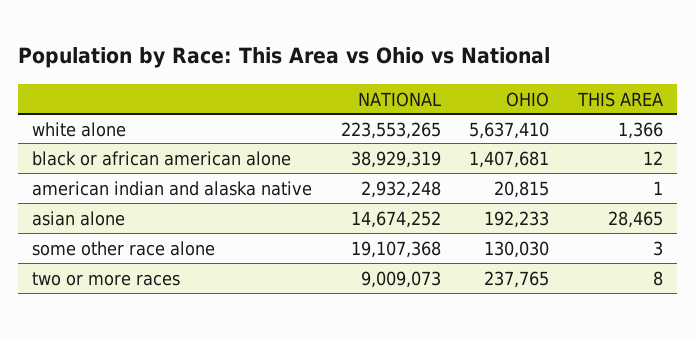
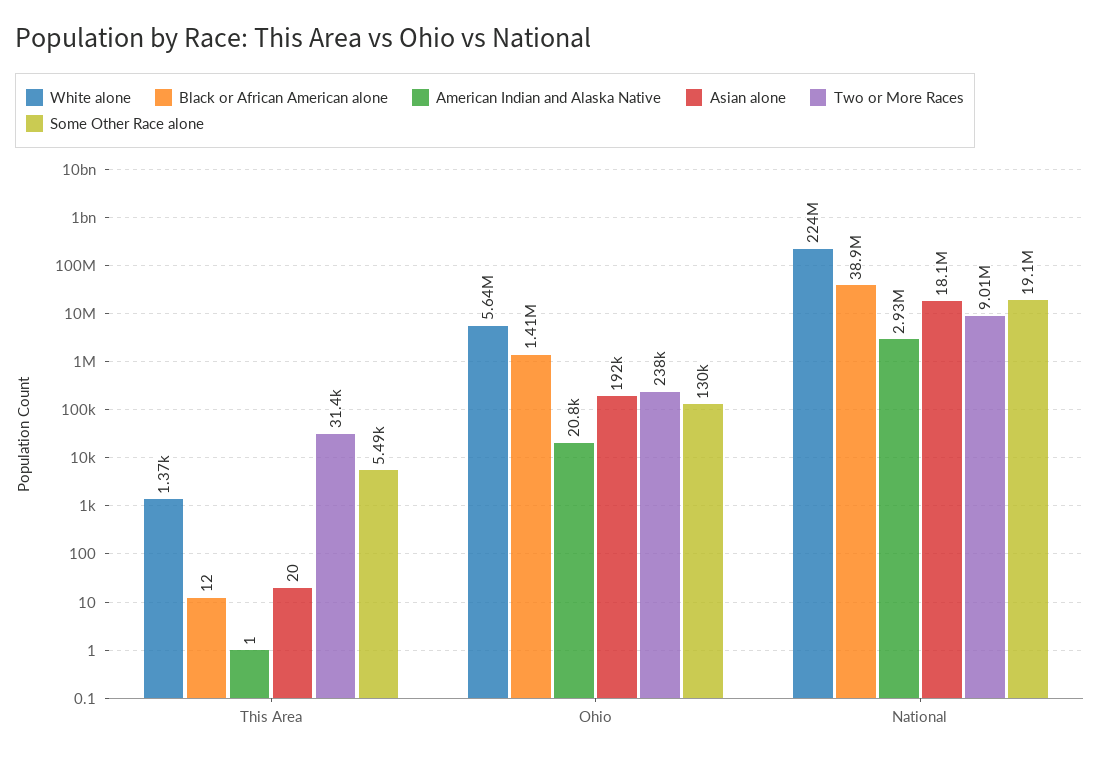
asian alone, NATIONAL: 14674252 -> 18100000
asian alone, THIS AREA: 28465 -> 20
some other race alone, THIS AREA: 3 -> 5490
two or more races, THIS AREA: 8 -> 31400

